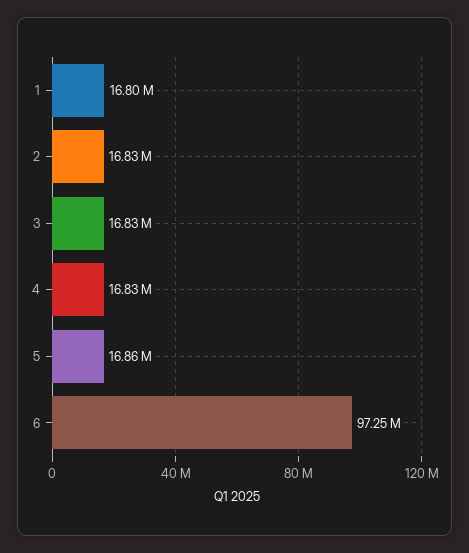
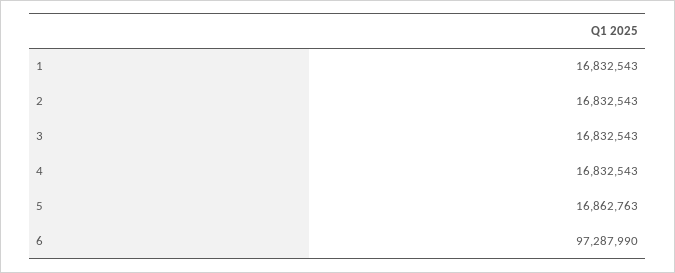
1: 16800000 -> 16832543
6: 97250000 -> 97287990

